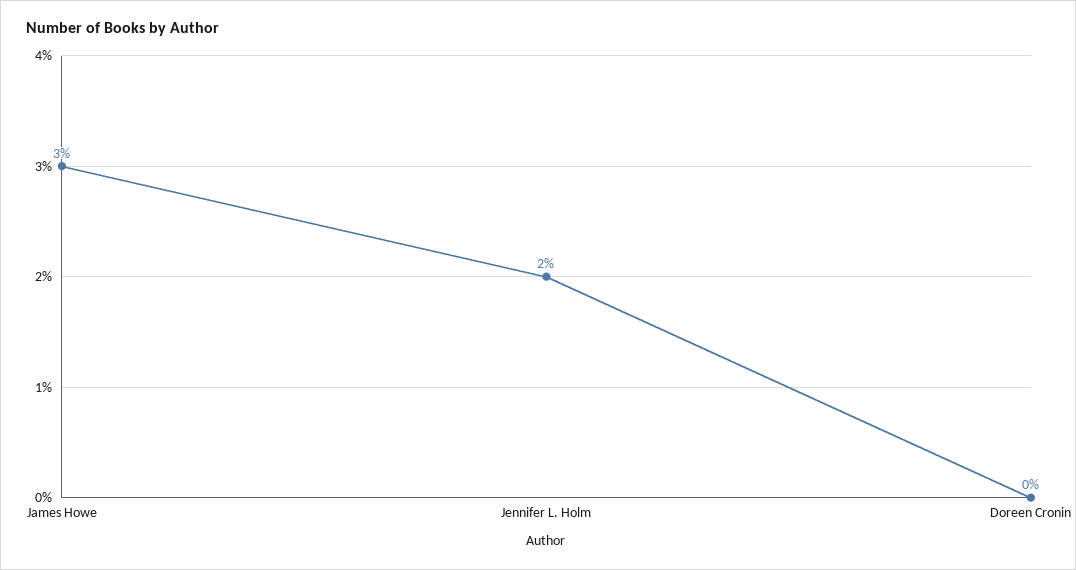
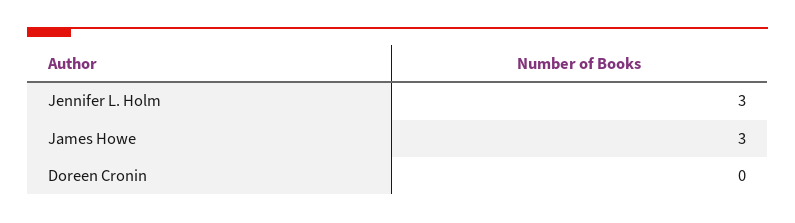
Jennifer L. Holm: 2 -> 3

